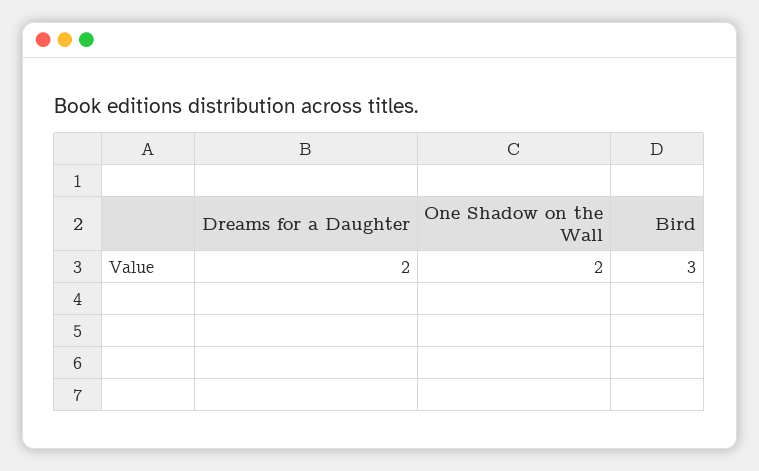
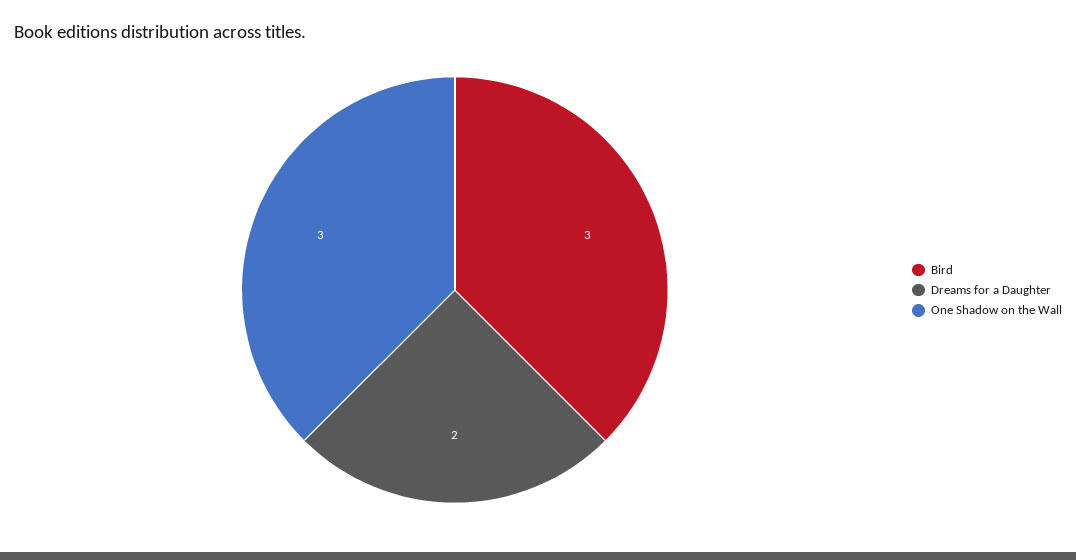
One Shadow on the Wall: 2 -> 3

